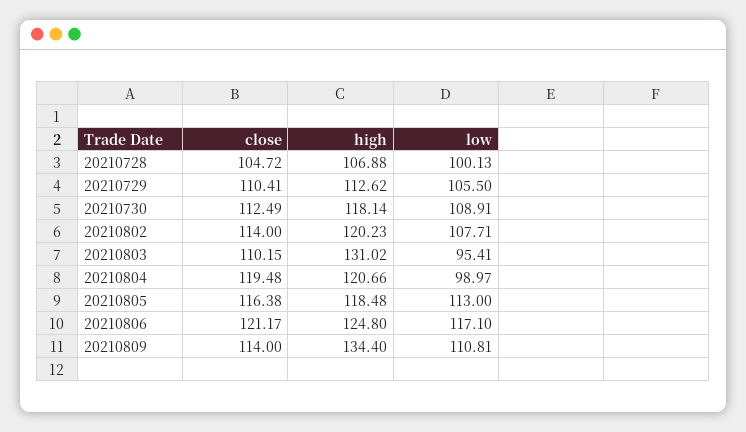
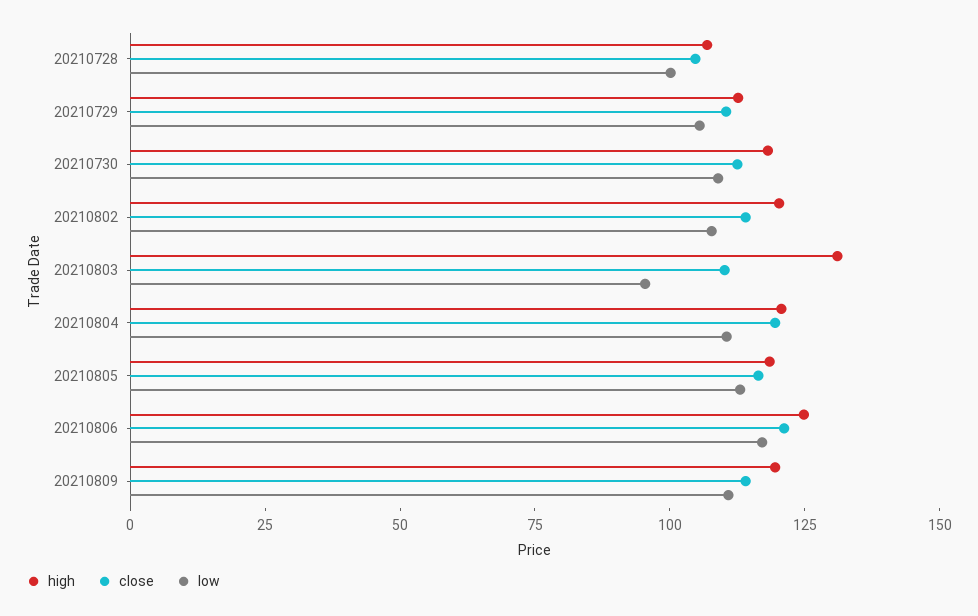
low, 20210804: 98.97 -> 110
high, 20210809: 134.4 -> 120

